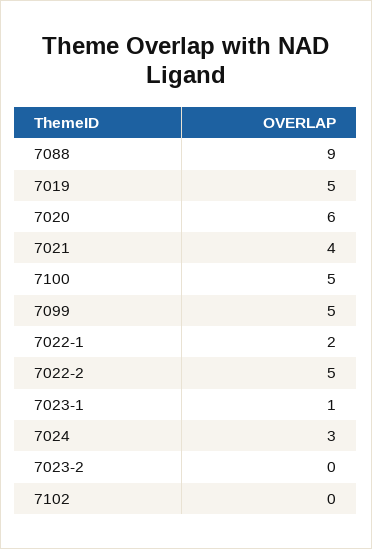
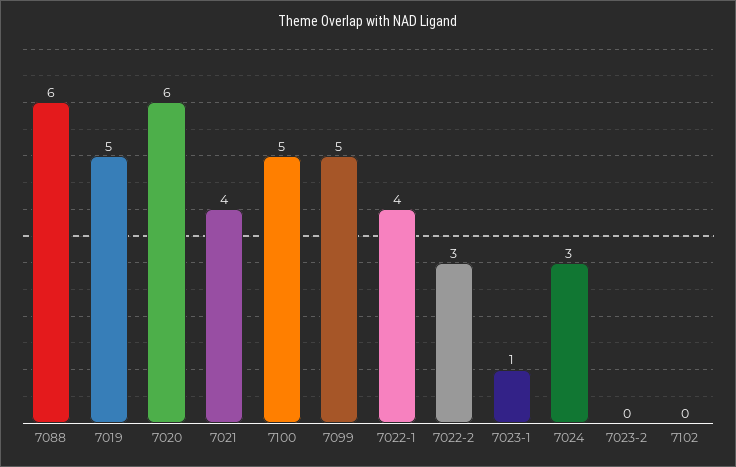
7088: 9 -> 6
7022-1: 2 -> 4
7022-2: 5 -> 3

